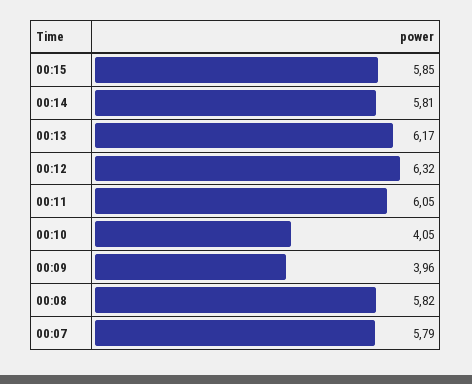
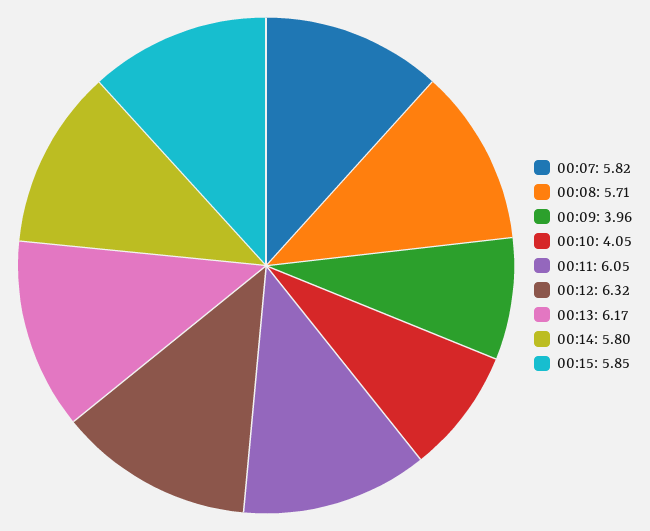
00:14: 5.81 -> 5.8
00:08: 5.82 -> 5.71
00:07: 5.79 -> 5.82

